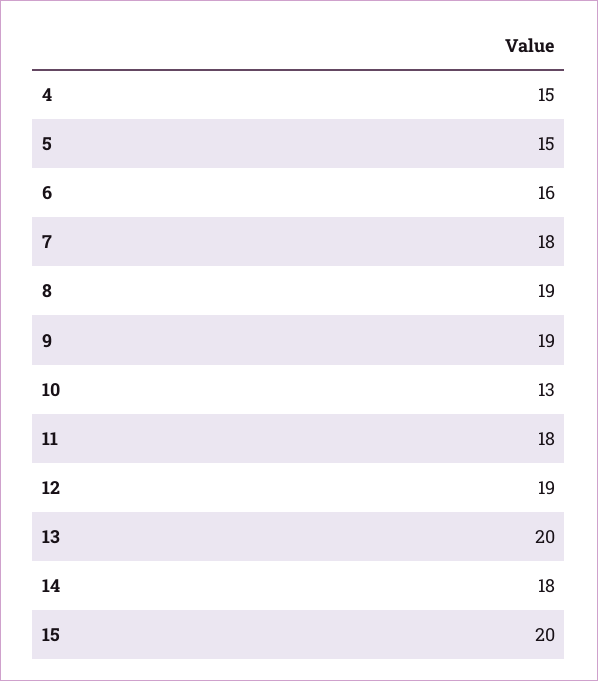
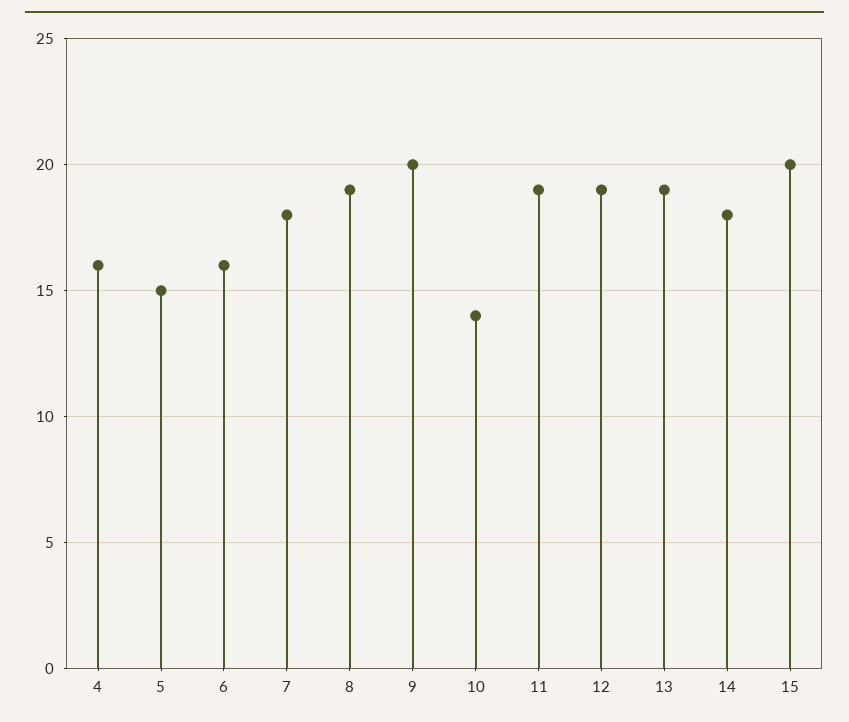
4: 15 -> 16
9: 19 -> 20
10: 13 -> 14
11: 18 -> 19
13: 20 -> 19

